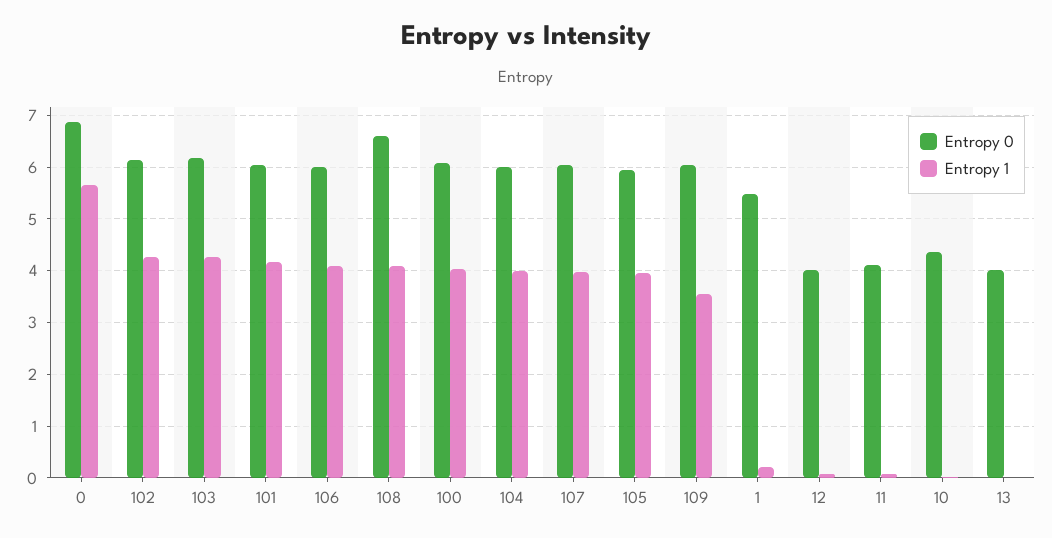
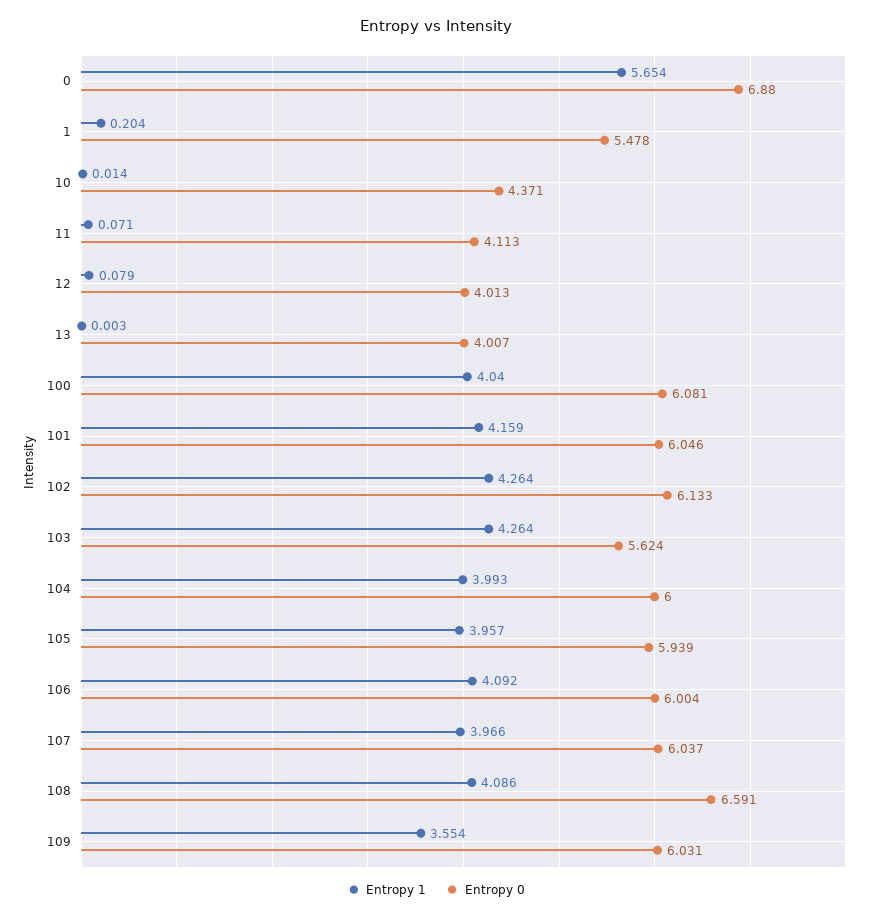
Entropy 0, 103: 6.2 -> 5.624

